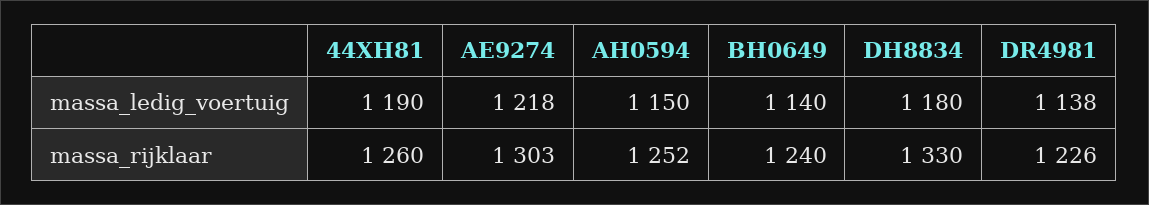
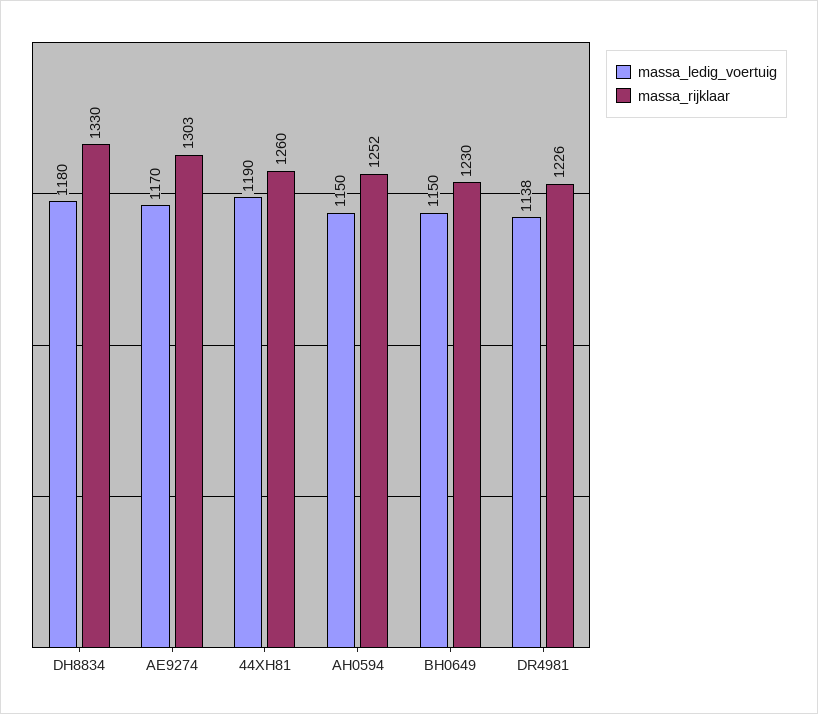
massa_ledig_voertuig, AE9274: 1218 -> 1170
massa_ledig_voertuig, BH0649: 1140 -> 1150
massa_rijklaar, BH0649: 1240 -> 1230

